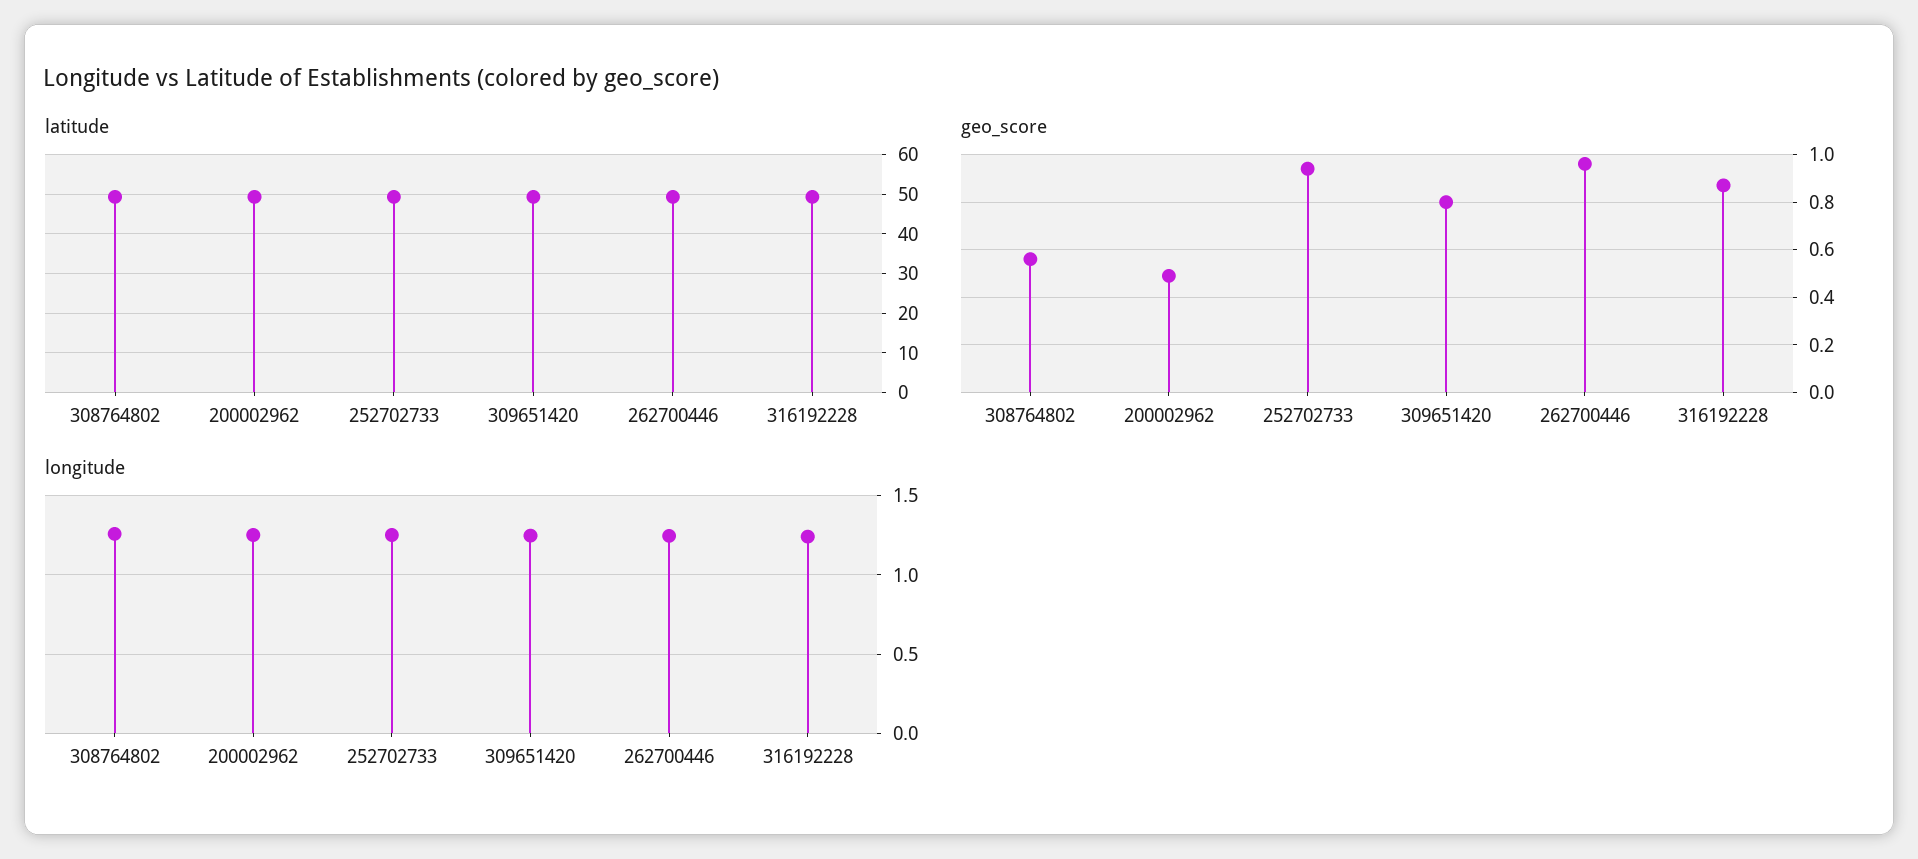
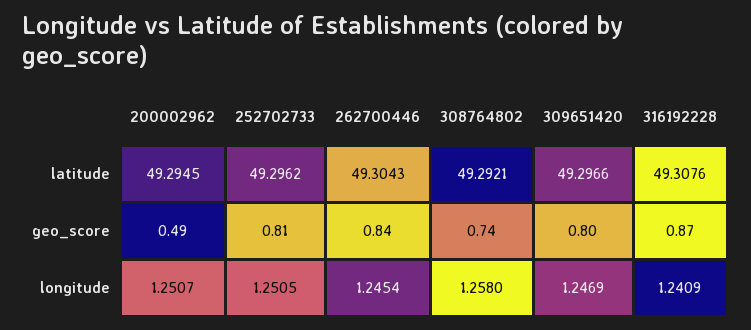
geo_score, 308764802: 0.55 -> 0.74
geo_score, 252702733: 0.95 -> 0.81
geo_score, 262700446: 0.95 -> 0.84

